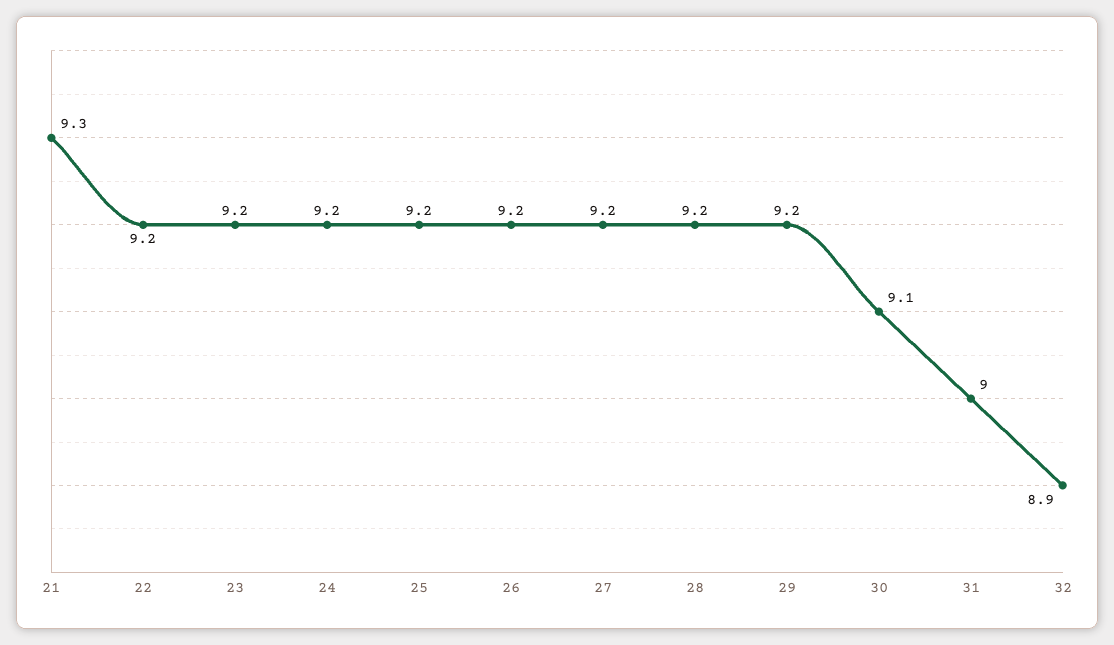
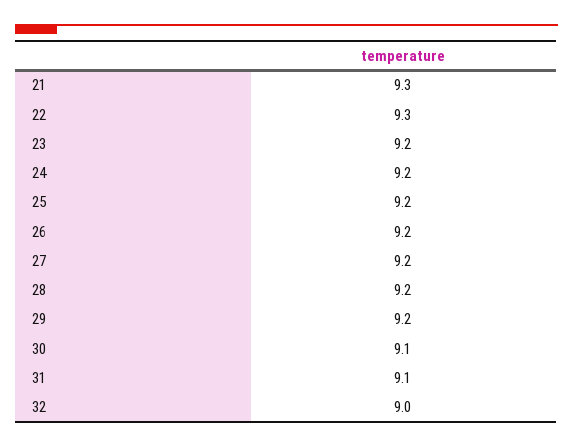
22: 9.2 -> 9.3
31: 9 -> 9.1
32: 8.9 -> 9

